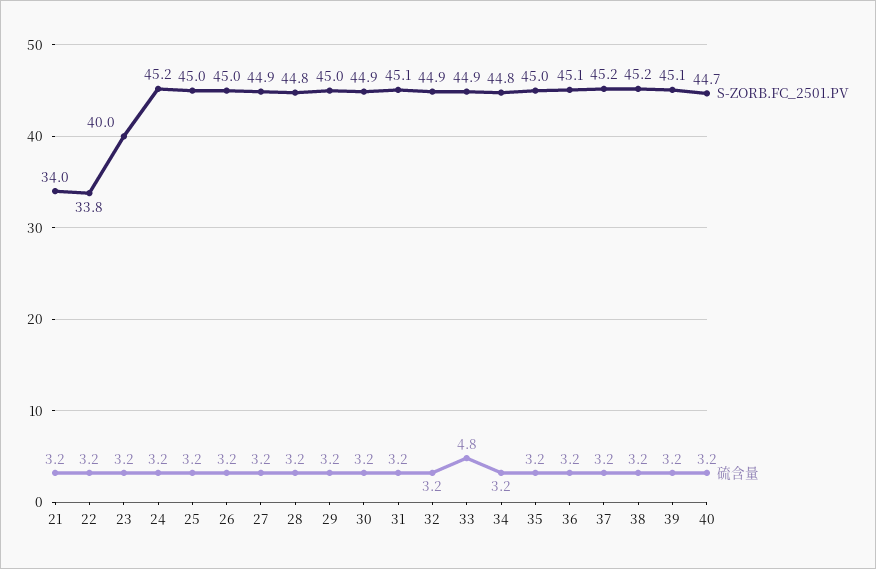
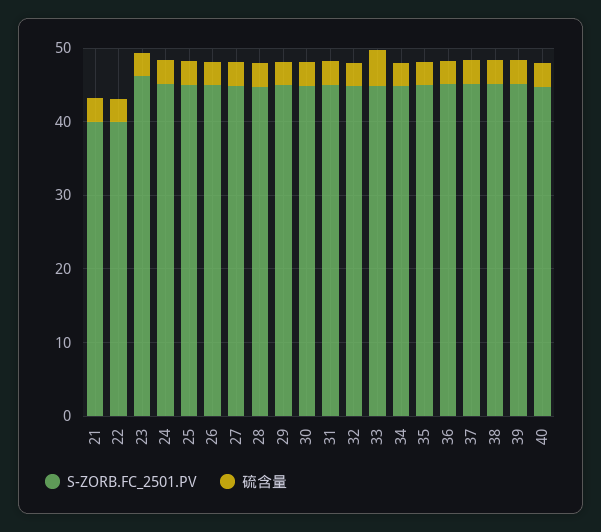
S-ZORB.FC_2501.PV, 21: 34 -> 40
S-ZORB.FC_2501.PV, 22: 33.8 -> 40
S-ZORB.FC_2501.PV, 23: 40 -> 46

